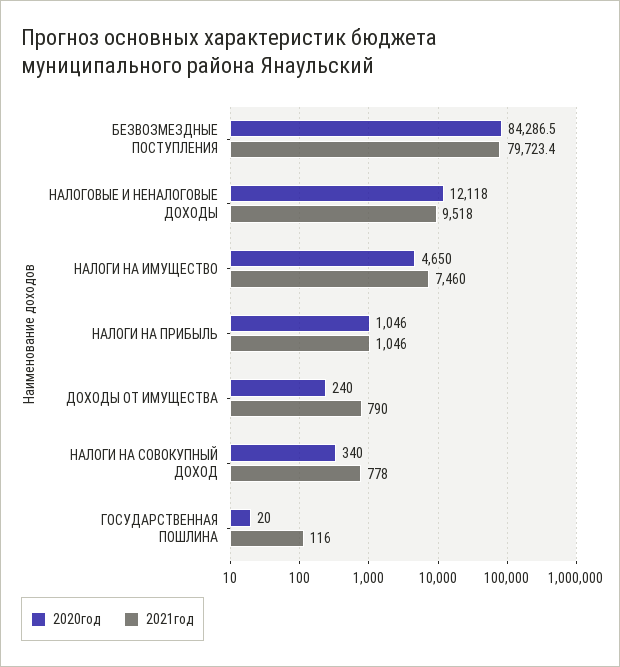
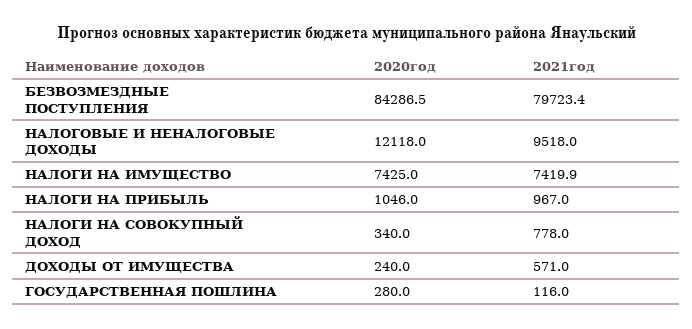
2020год, НАЛОГИ НА ИМУЩЕСТВО: 4650 -> 7425
2021год, НАЛОГИ НА ИМУЩЕСТВО: 7460 -> 7419.9
2021год, НАЛОГИ НА ПРИБЫЛЬ: 1046 -> 967
2021год, ДОХОДЫ ОТ ИМУЩЕСТВА: 790 -> 571
2020год, ГОСУДАРСТВЕННАЯ ПОШЛИНА: 20 -> 280

